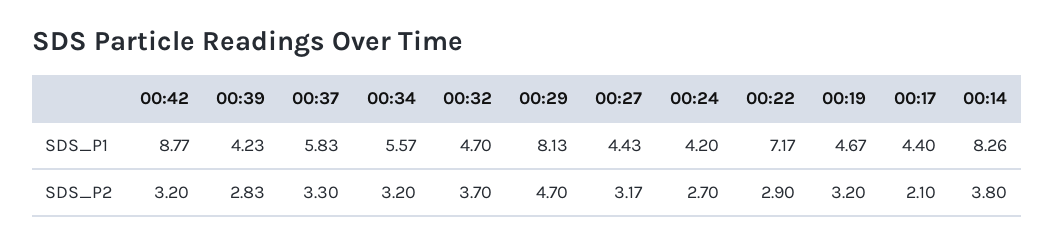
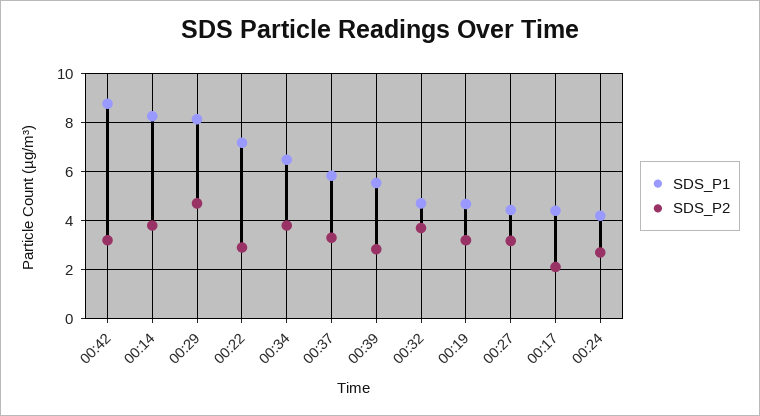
SDS_P1, 00:39: 4.23 -> 5.5
SDS_P1, 00:34: 5.57 -> 6.5
SDS_P2, 00:34: 3.2 -> 3.75

